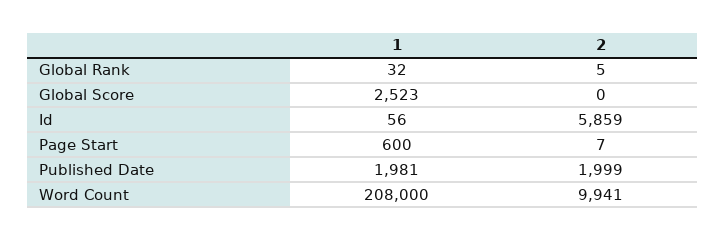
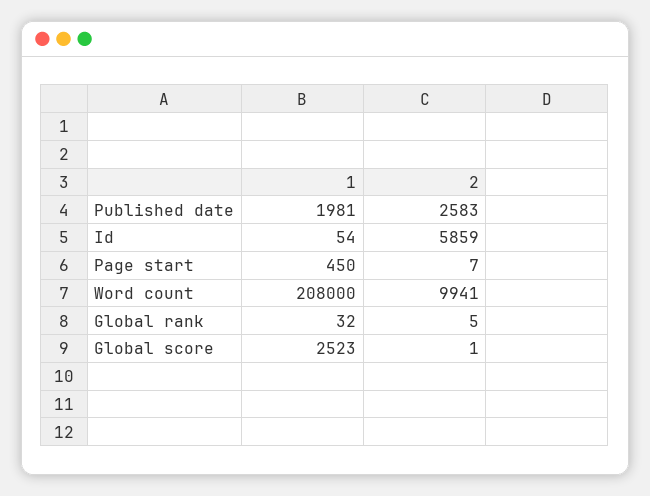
2, Global Score: 0 -> 1
1, Id: 56 -> 54
1, Page Start: 600 -> 450
2, Published Date: 1999 -> 2583

